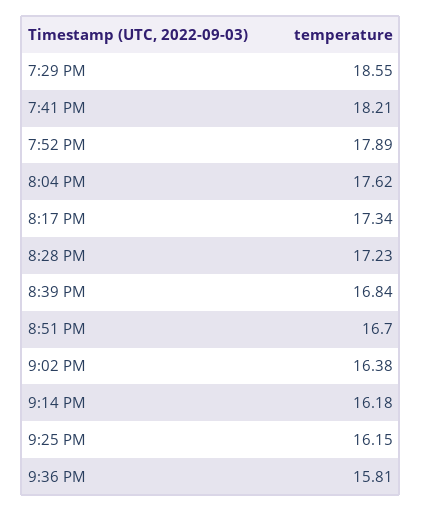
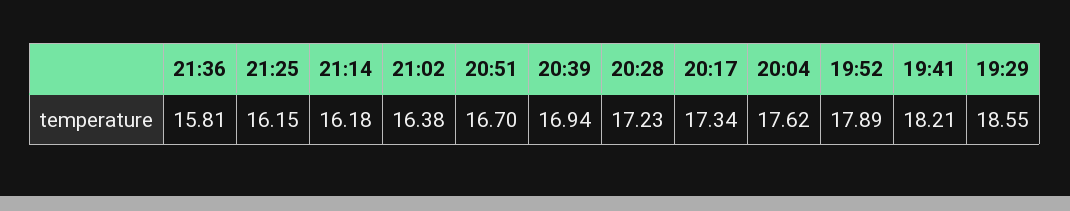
8:39 PM: 16.84 -> 16.94

